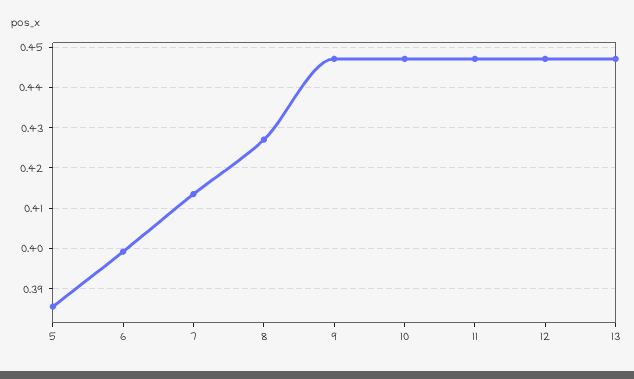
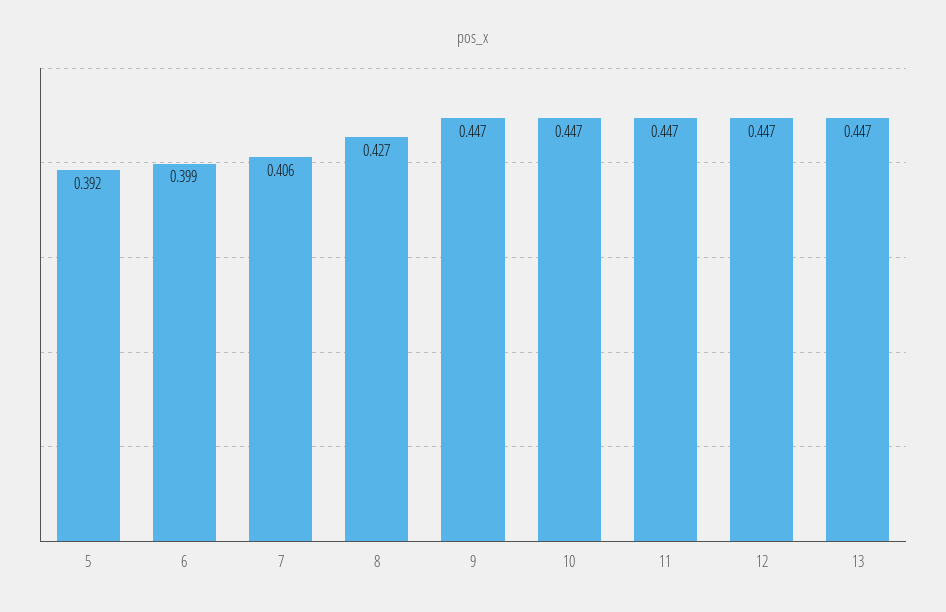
5: 0.386 -> 0.392
7: 0.414 -> 0.406

